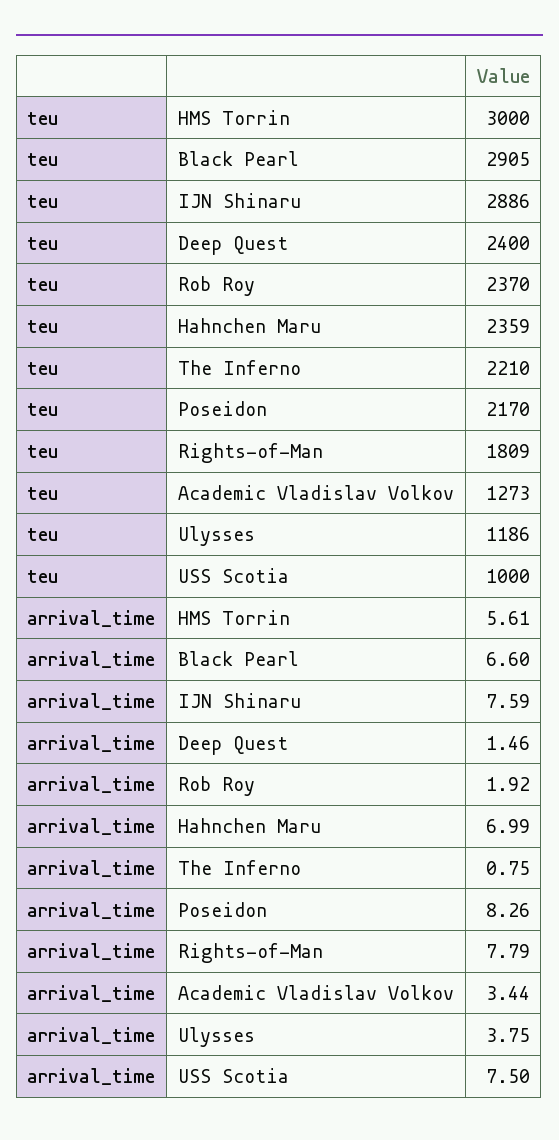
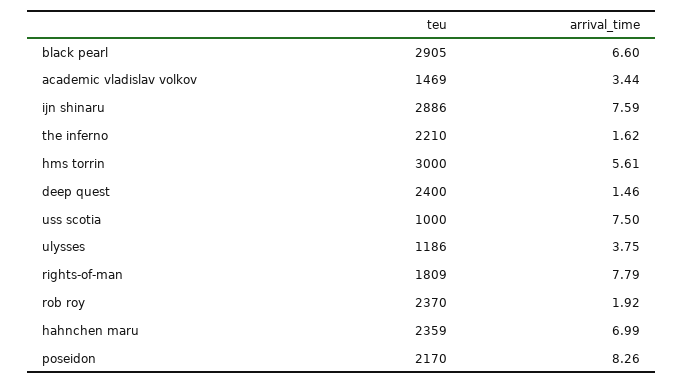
teu, Academic Vladislav Volkov: 1273 -> 1469
arrival_time, The Inferno: 0.75 -> 1.62

